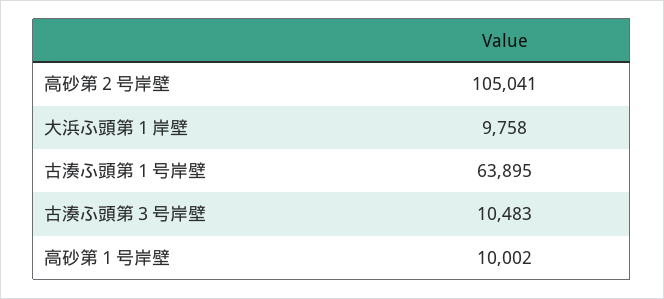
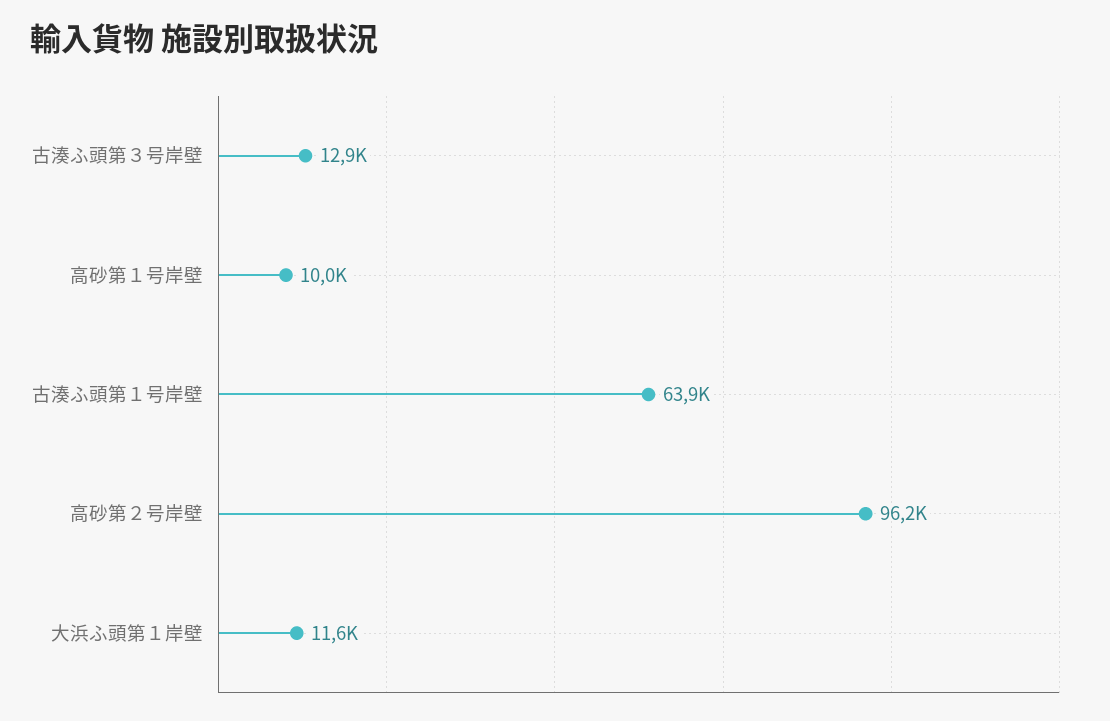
高砂第２号岸壁: 105041 -> 96200
大浜ふ頭第１岸壁: 9758 -> 11600
古湊ふ頭第３号岸壁: 10483 -> 12900

